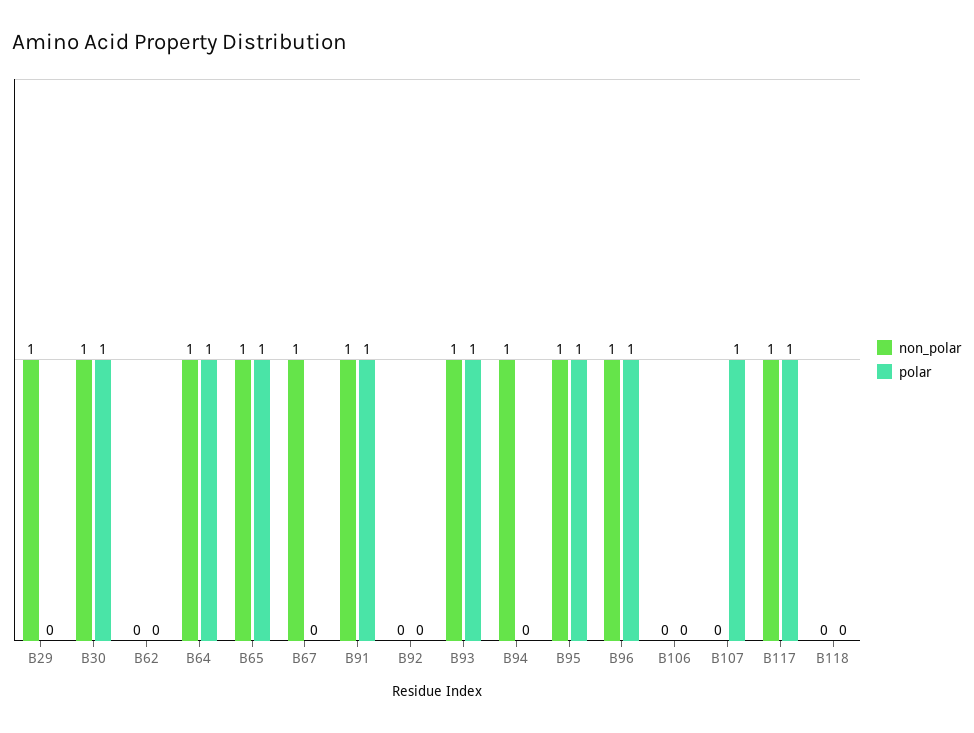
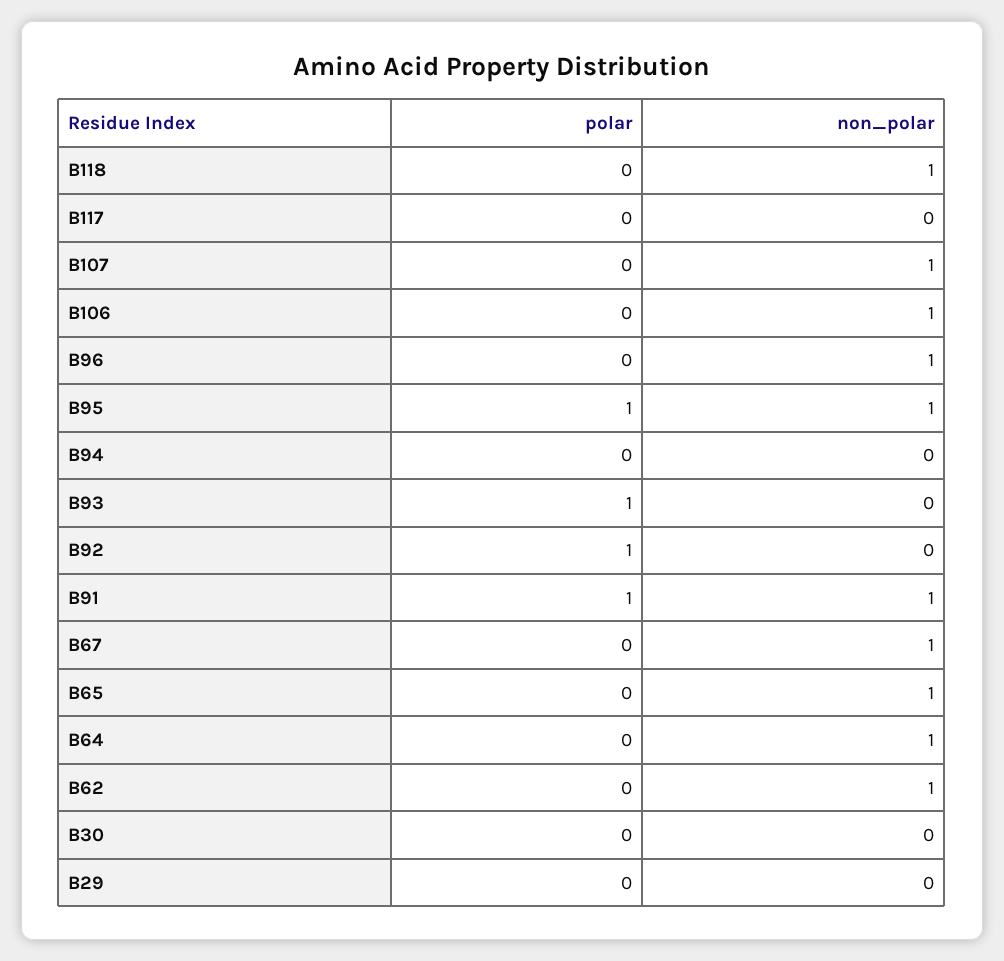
non_polar, B29: 1 -> 0
non_polar, B30: 1 -> 0
polar, B30: 1 -> 0
non_polar, B62: 0 -> 1
polar, B64: 1 -> 0
polar, B65: 1 -> 0
polar, B92: 0 -> 1
non_polar, B93: 1 -> 0
non_polar, B94: 1 -> 0
polar, B96: 1 -> 0
non_polar, B106: 0 -> 1
non_polar, B107: 0 -> 1
polar, B107: 1 -> 0
non_polar, B117: 1 -> 0
polar, B117: 1 -> 0
non_polar, B118: 0 -> 1

